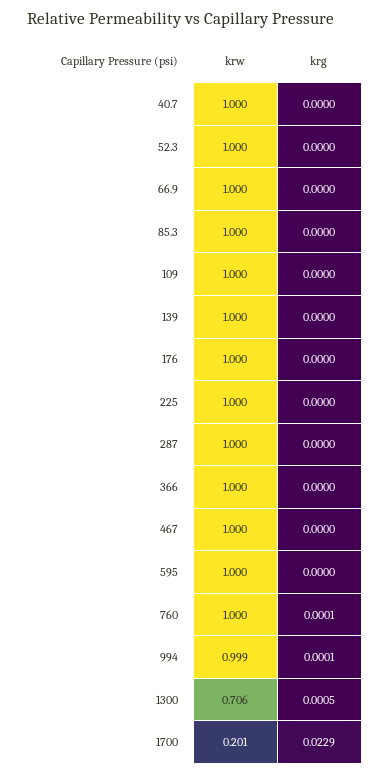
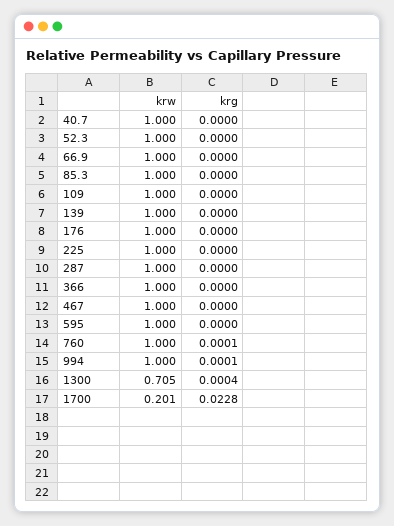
krw, 994: 0.999 -> 1
krw, 1300: 0.706 -> 0.705
krg, 1300: 0.0005 -> 0.0004
krg, 1700: 0.0229 -> 0.0228

